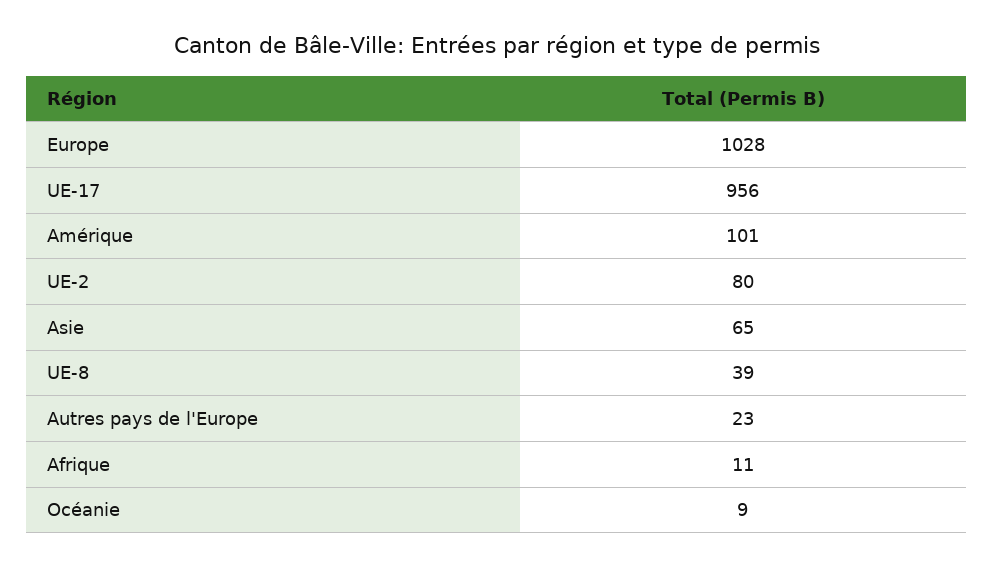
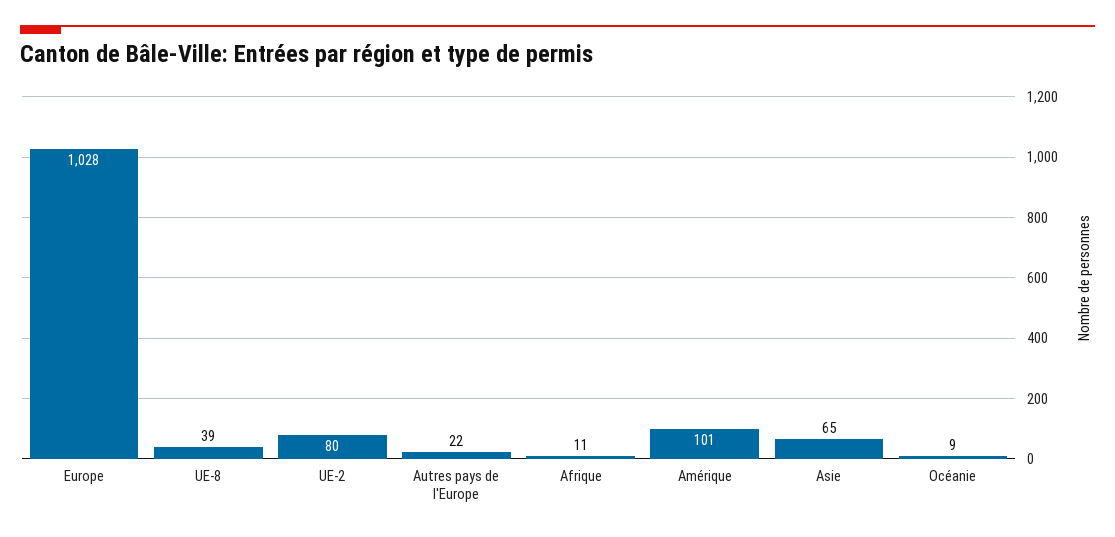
UE-17: 956 -> none
Autres pays de l'Europe: 23 -> 22

